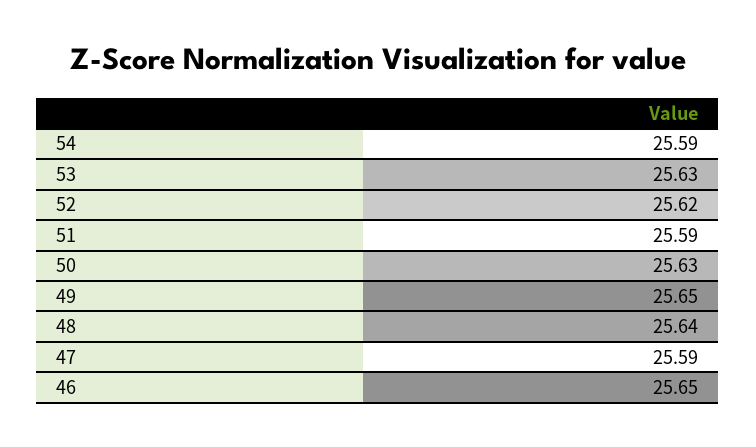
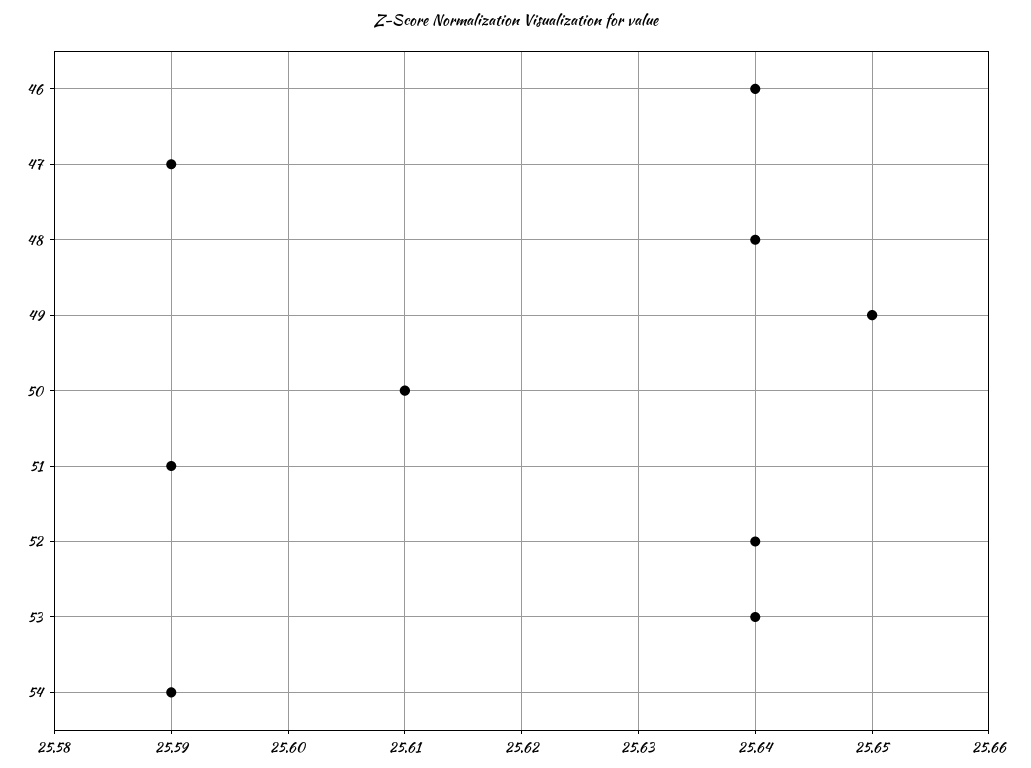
53: 25.63 -> 25.64
52: 25.62 -> 25.64
50: 25.63 -> 25.61
46: 25.65 -> 25.64

